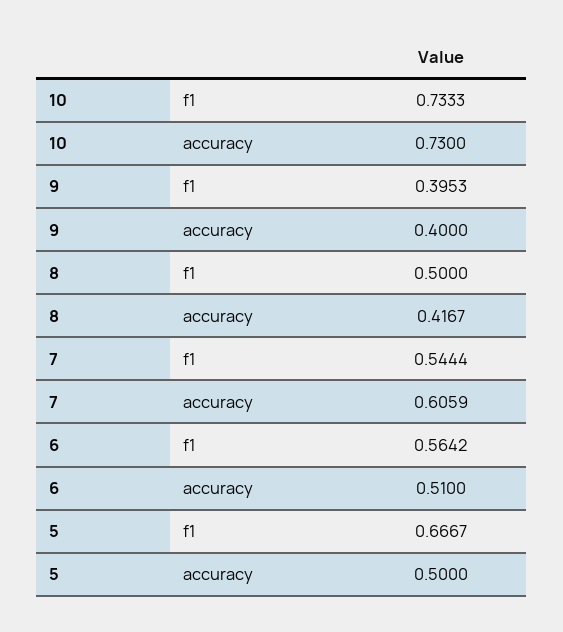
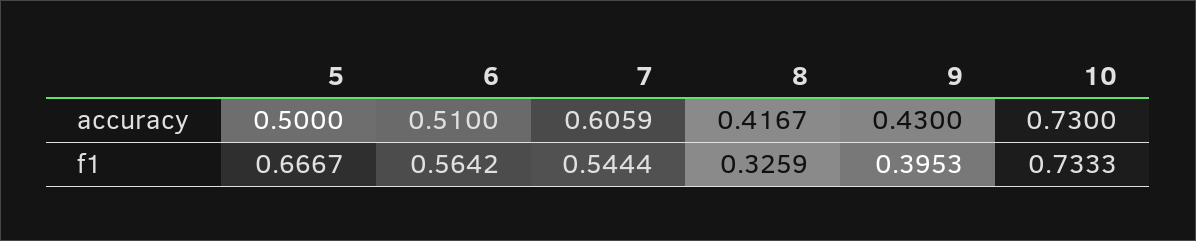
9, accuracy: 0.4 -> 0.43
8, f1: 0.5 -> 0.3259

